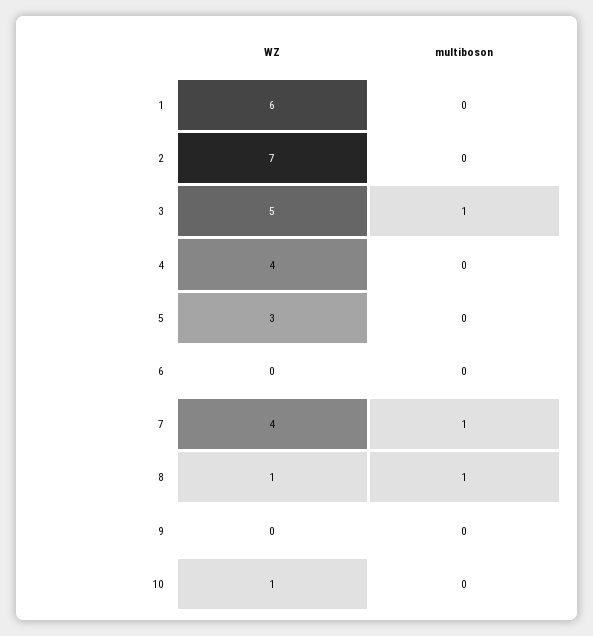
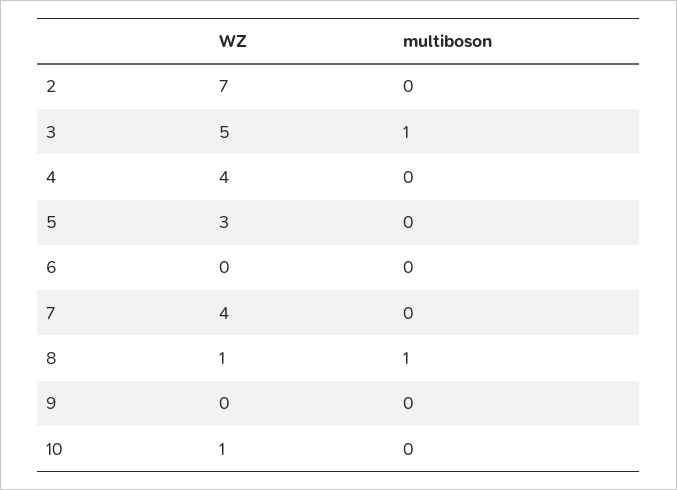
WZ, 1: 6 -> none
multiboson, 1: 0 -> none
multiboson, 7: 1 -> 0

